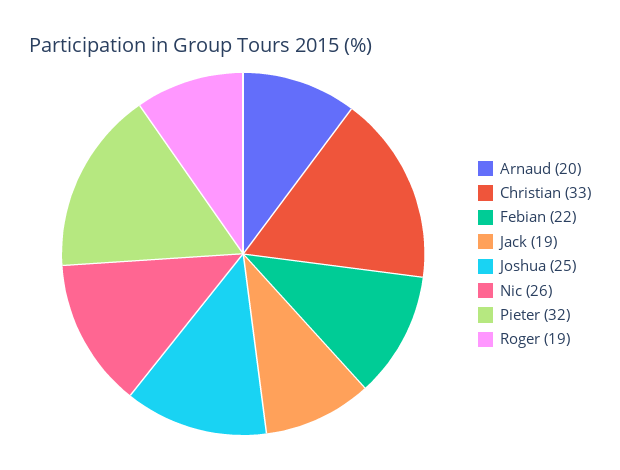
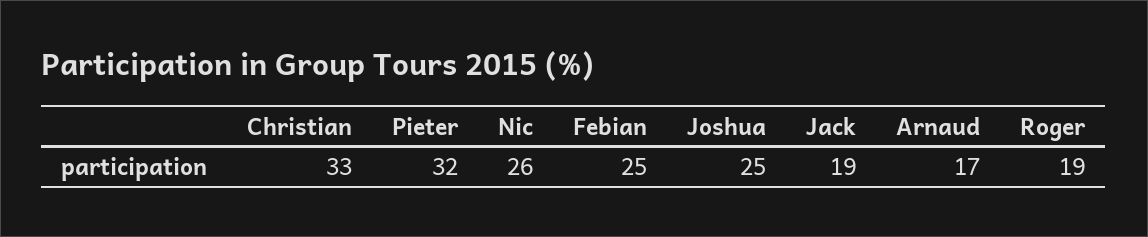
Arnaud: 20 -> 17
Febian: 22 -> 25

